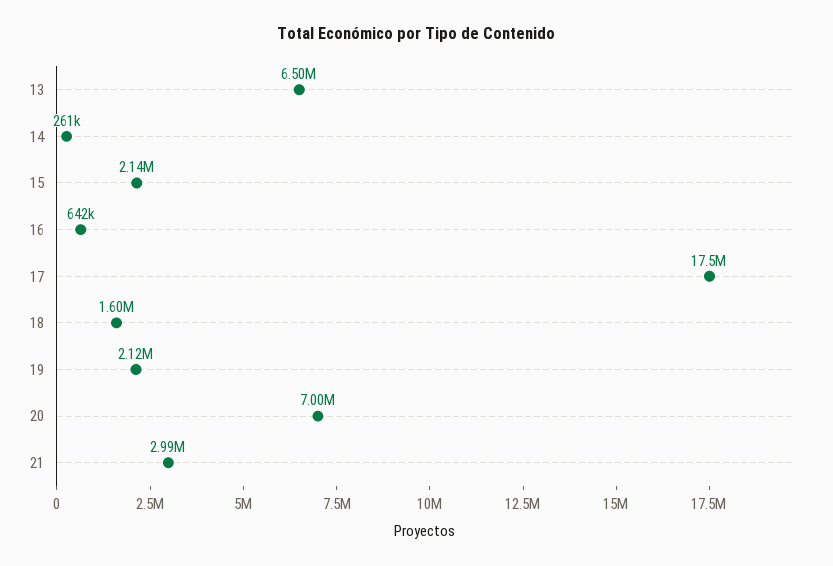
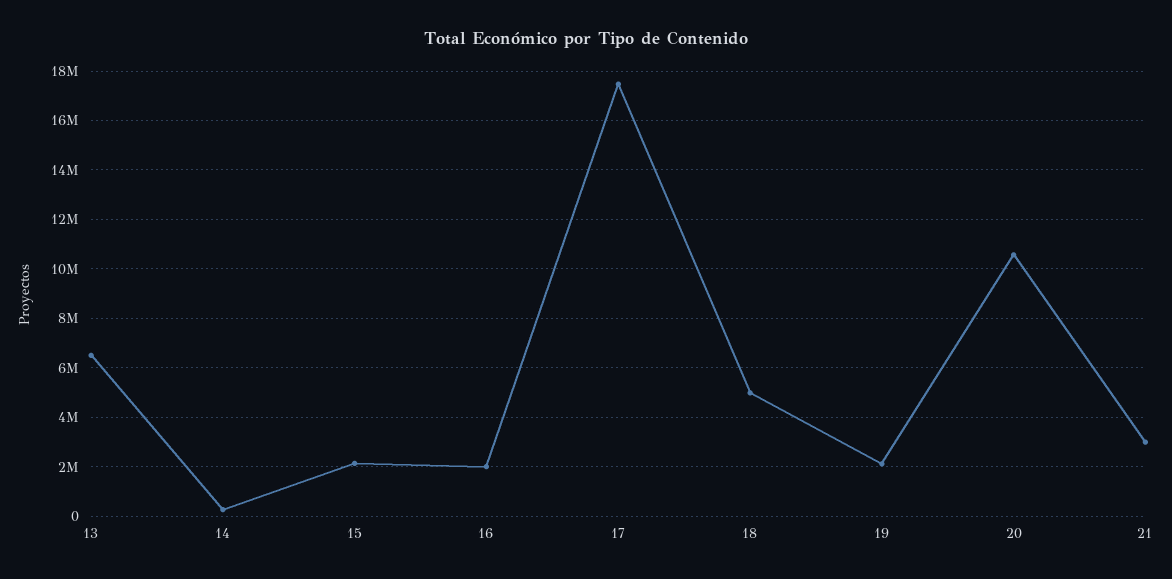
16: 642000 -> 2000000
18: 1600000 -> 5000000
20: 7000000 -> 10500000

